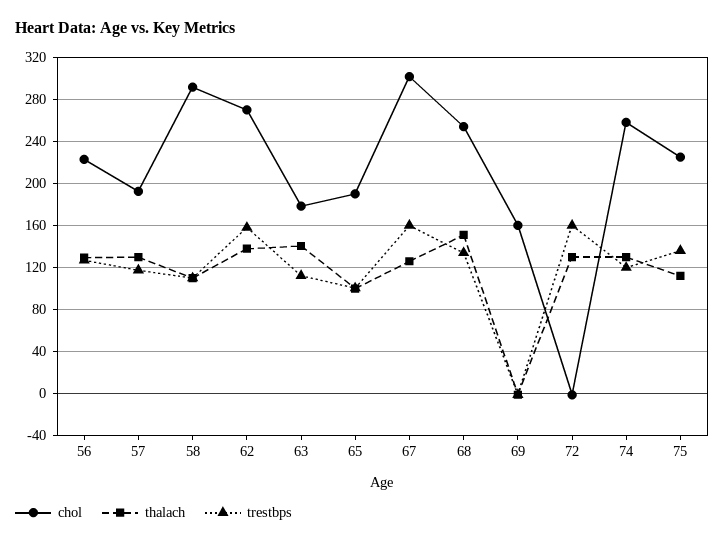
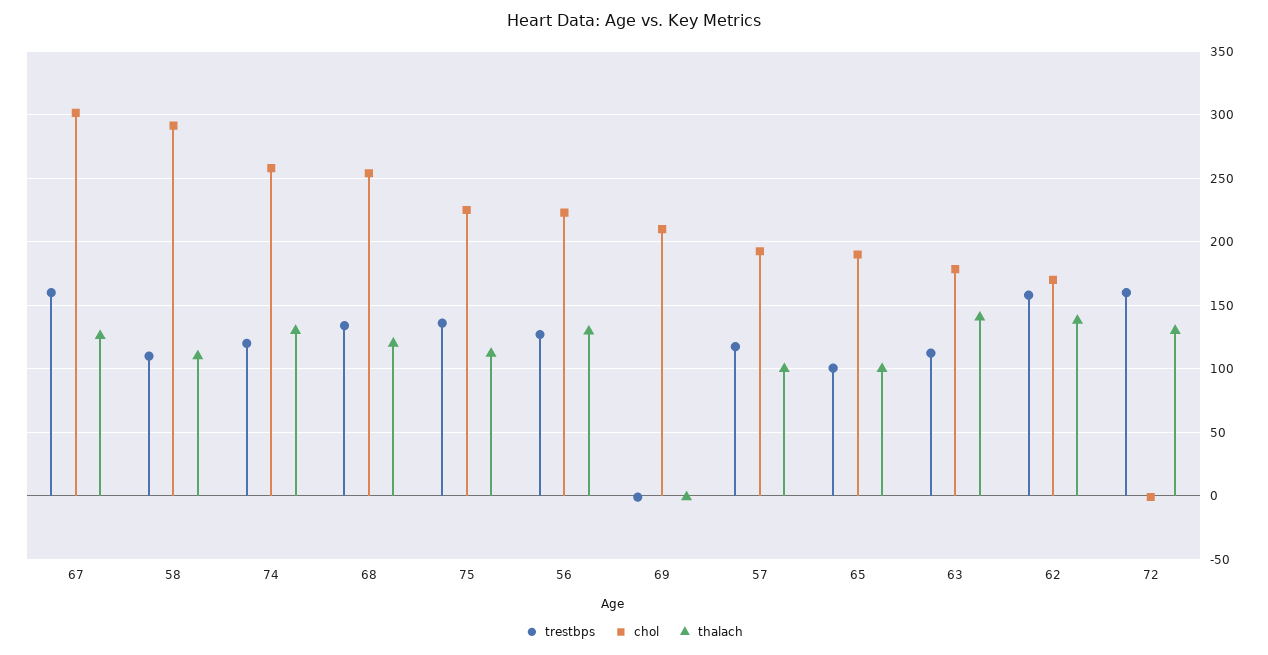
thalach, 57: 130 -> 100
chol, 62: 270 -> 170
thalach, 68: 150 -> 120
chol, 69: 160 -> 210

